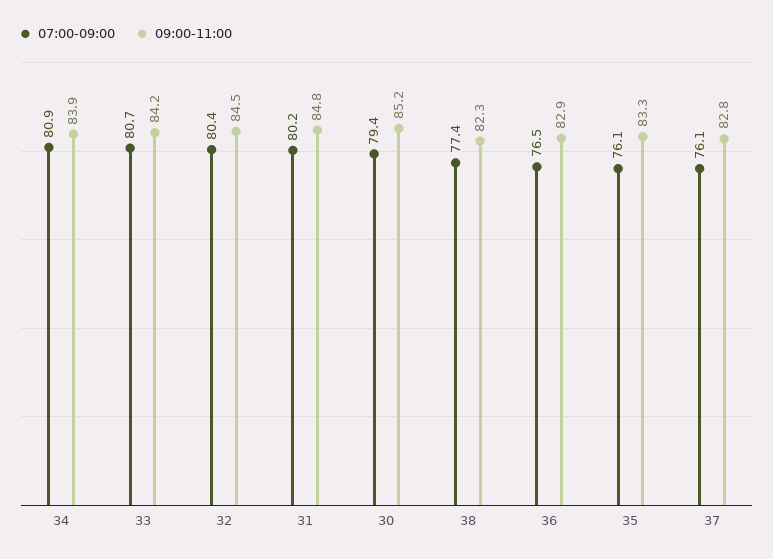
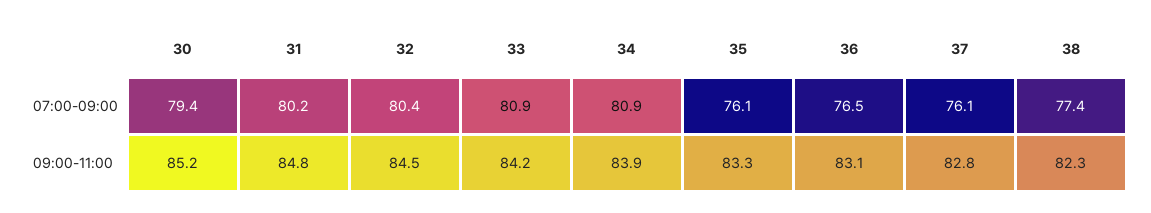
07:00-09:00, 33: 80.7 -> 80.9
09:00-11:00, 36: 82.9 -> 83.1

